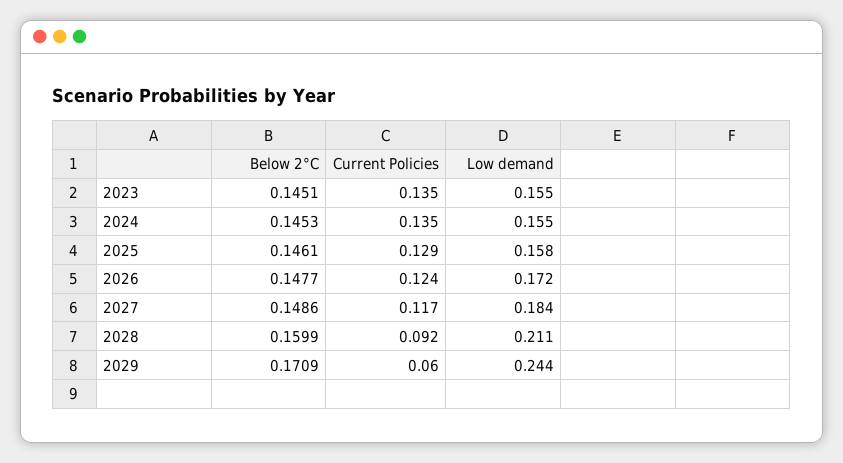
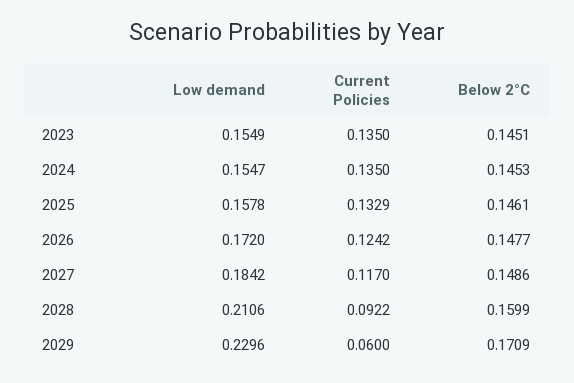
Current Policies, 2025: 0.129 -> 0.1329
Low demand, 2029: 0.244 -> 0.2296

